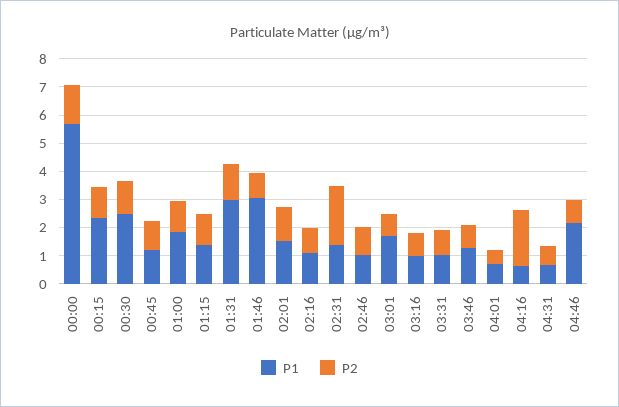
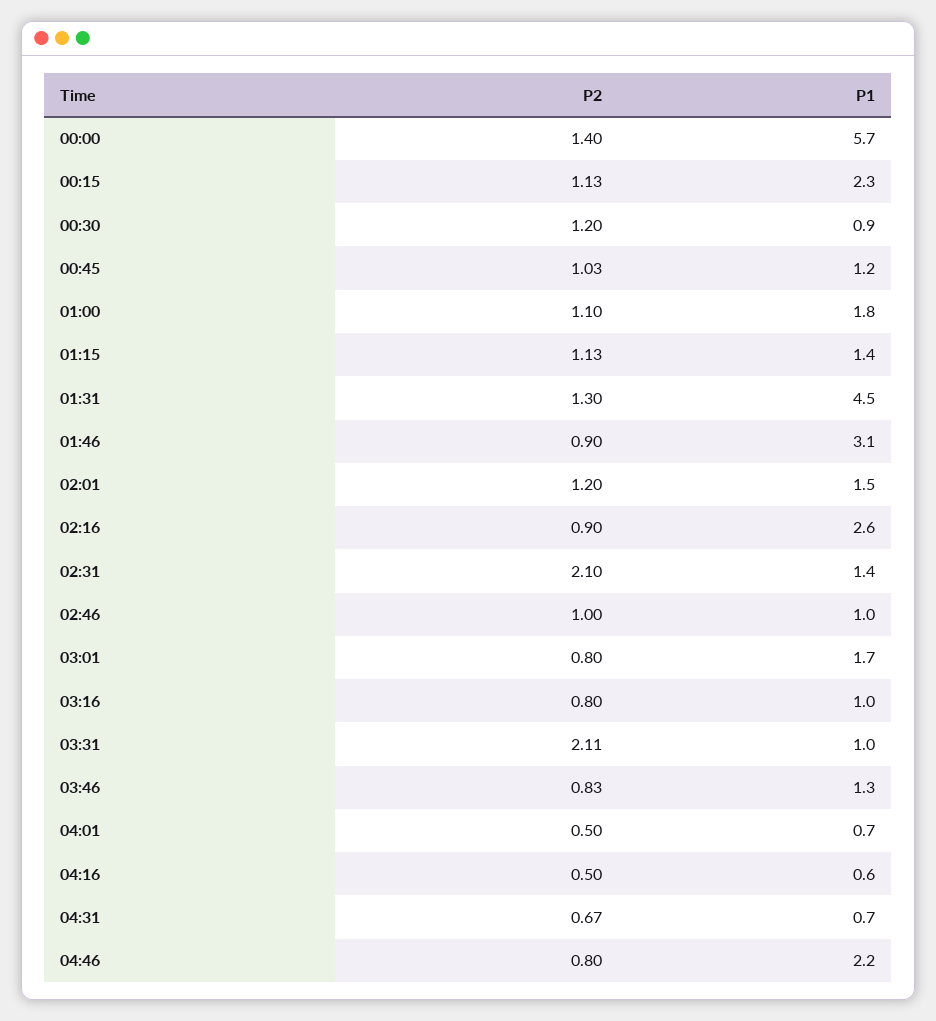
P1, 00:30: 2.5 -> 0.9
P1, 01:31: 3 -> 4.5
P1, 02:16: 1 -> 2.6
P2, 03:31: 1 -> 2.11
P2, 04:16: 2 -> 0.5

